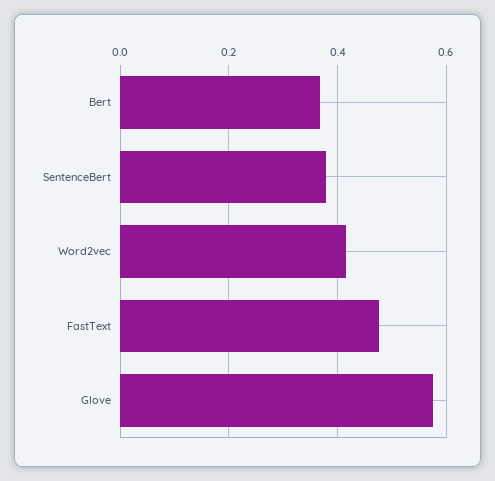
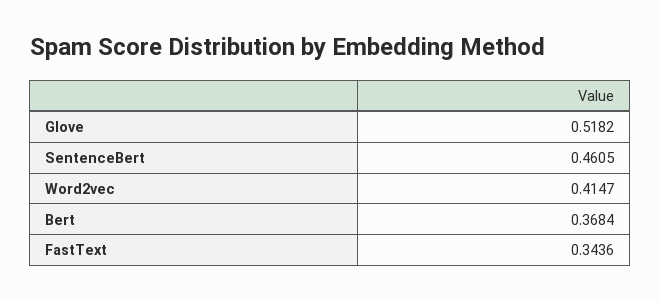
SentenceBert: 0.38 -> 0.4605
FastText: 0.48 -> 0.3436
Glove: 0.58 -> 0.5182

